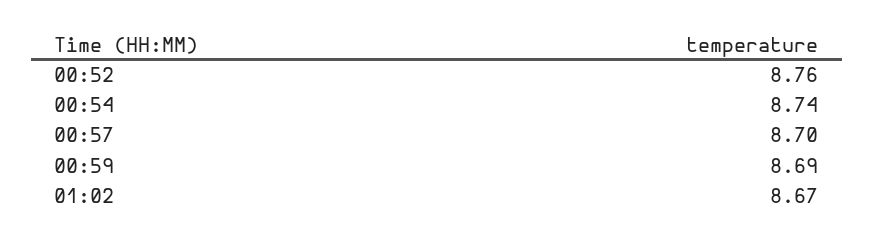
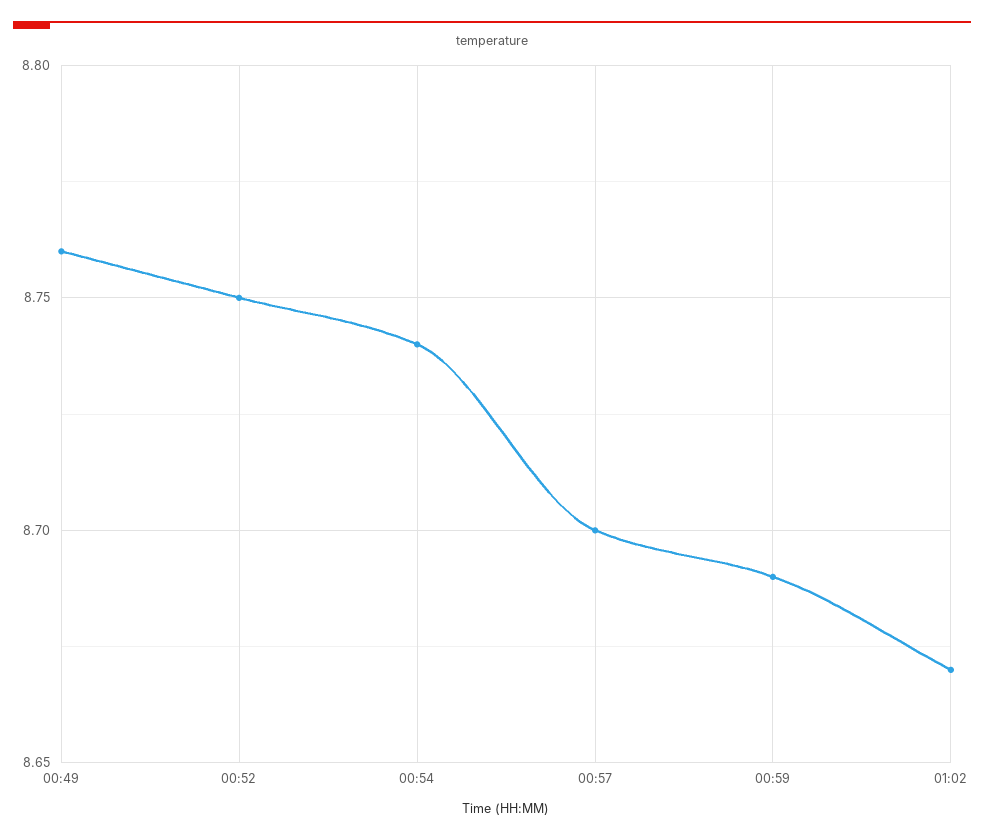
00:52: 8.76 -> 8.75
00:49: none -> 8.76

